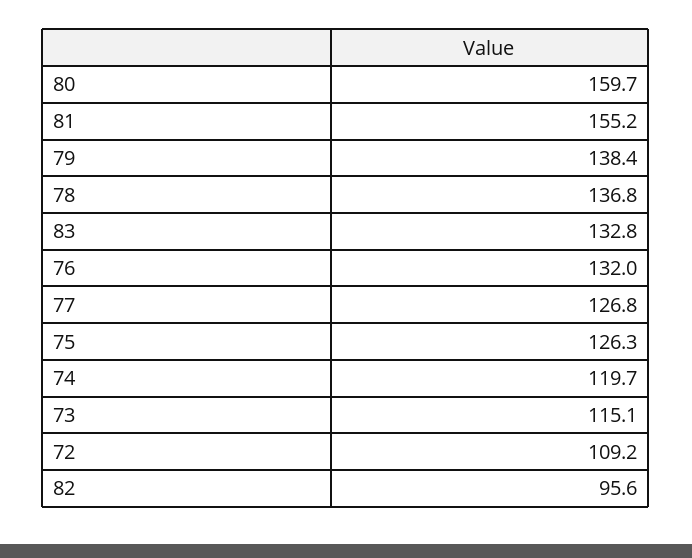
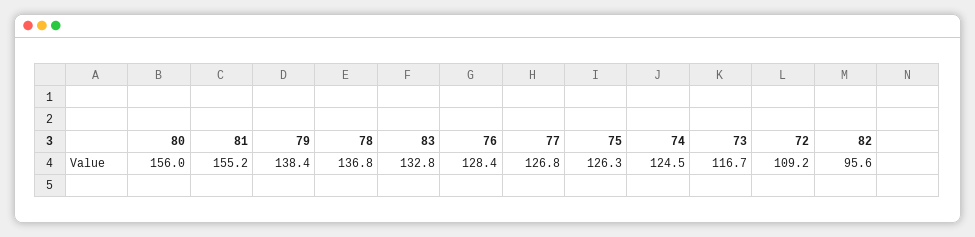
80: 159.7 -> 156
76: 132 -> 128.4
74: 119.7 -> 124.5
73: 115.1 -> 116.7

